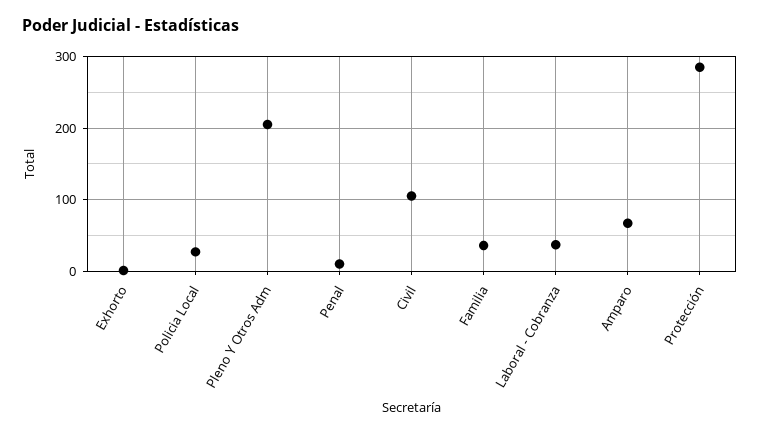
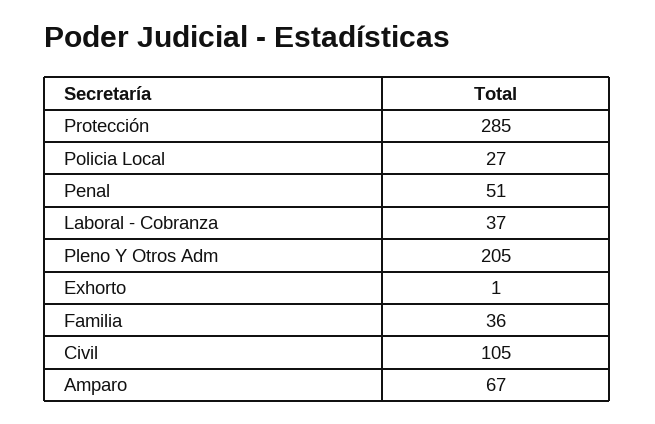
Penal: 10 -> 51

